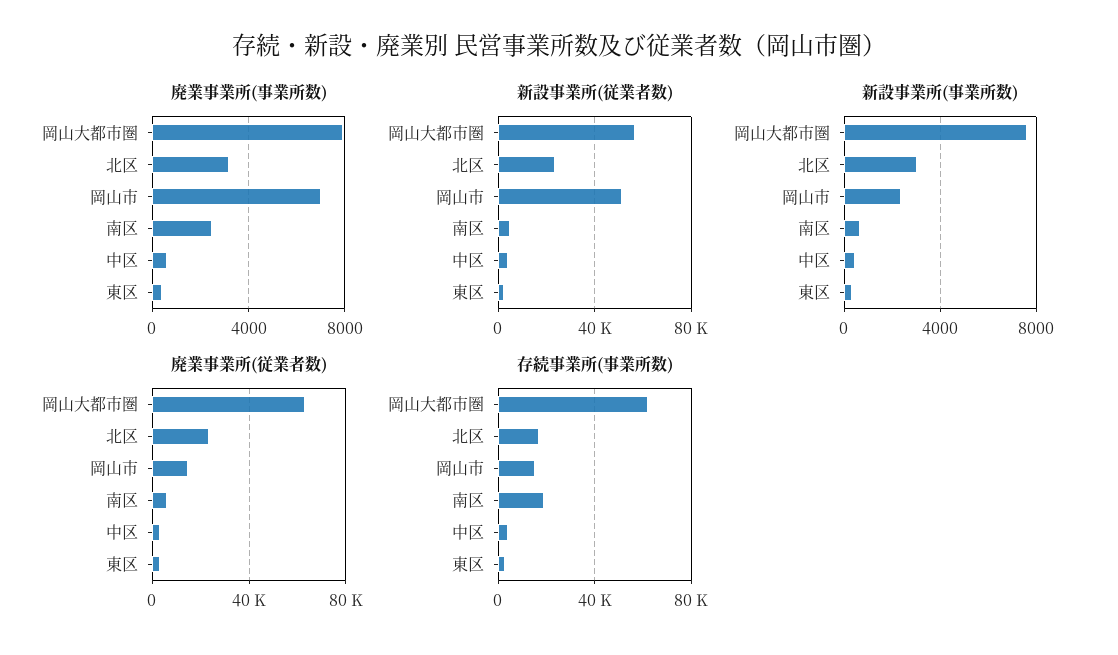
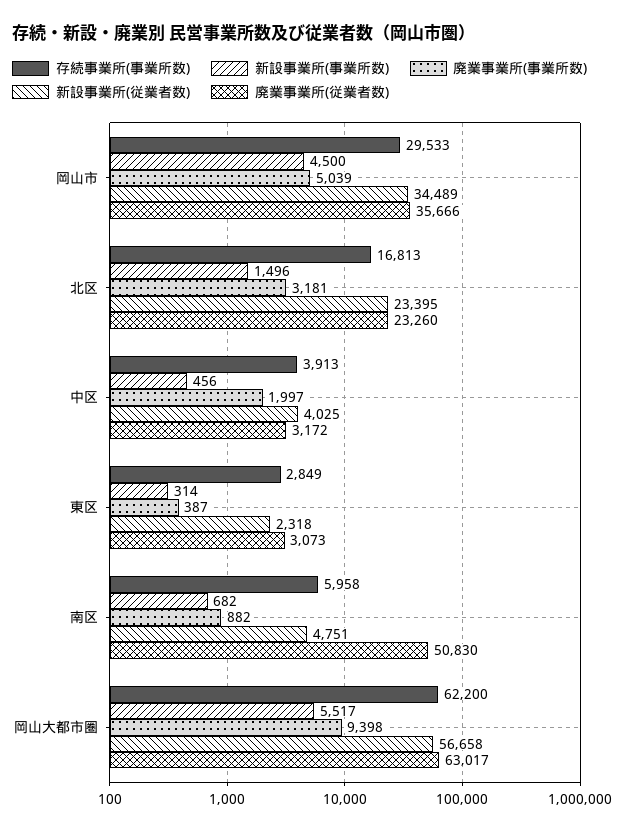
廃業事業所(事業所数), 岡山大都市圏: 8000 -> 9398
廃業事業所(事業所数), 岡山市: 7000 -> 5039
廃業事業所(事業所数), 南区: 2500 -> 882
廃業事業所(事業所数), 中区: 500 -> 1997
新設事業所(従業者数), 岡山市: 50000 -> 34489
新設事業所(事業所数), 岡山大都市圏: 7500 -> 5517
新設事業所(事業所数), 北区: 3000 -> 1496
新設事業所(事業所数), 岡山市: 2500 -> 4500
廃業事業所(従業者数), 岡山市: 15000 -> 35666
廃業事業所(従業者数), 南区: 5000 -> 50830
存続事業所(事業所数), 岡山市: 15000 -> 29533
存続事業所(事業所数), 南区: 20000 -> 5958

